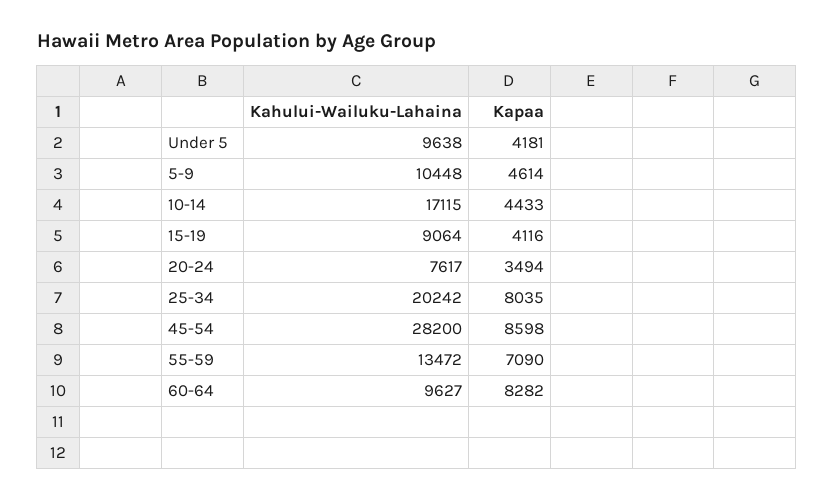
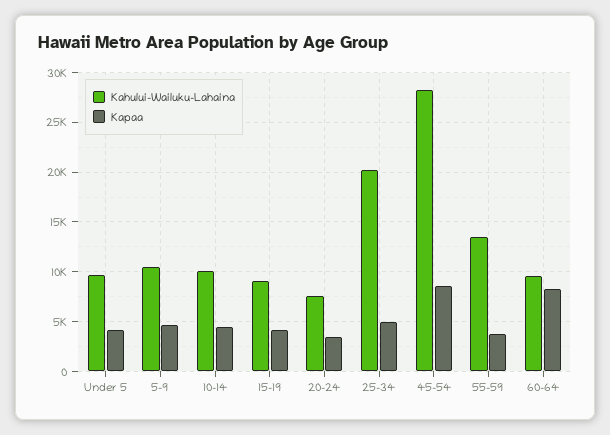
Kahului-Wailuku-Lahaina, 10-14: 17115 -> 10000
Kapaa, 25-34: 8035 -> 5000
Kapaa, 55-59: 7090 -> 4000

